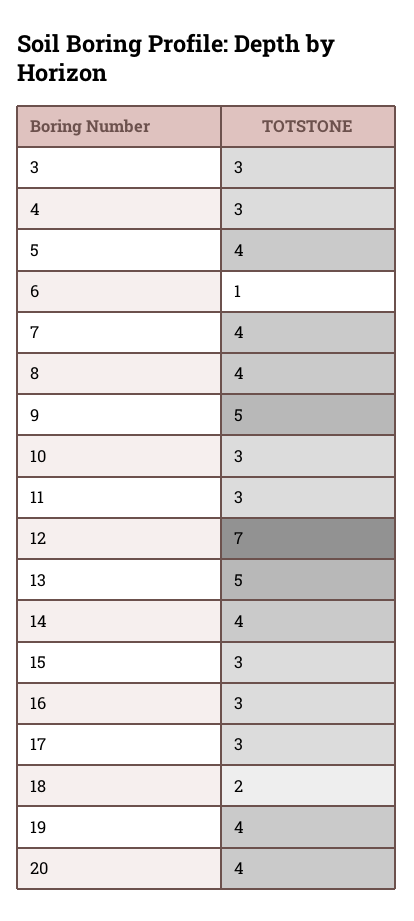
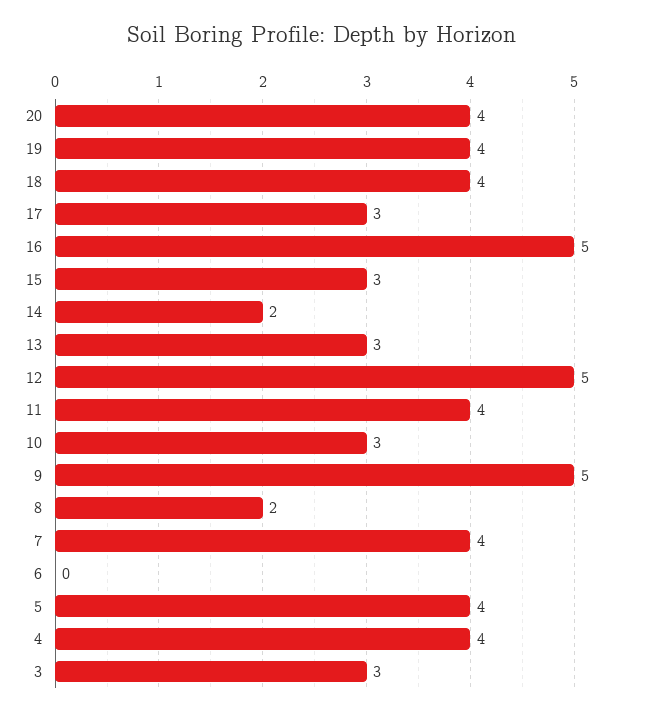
4: 3 -> 4
6: 1 -> 0
8: 4 -> 2
11: 3 -> 4
12: 7 -> 5
13: 5 -> 3
14: 4 -> 2
16: 3 -> 5
18: 2 -> 4

